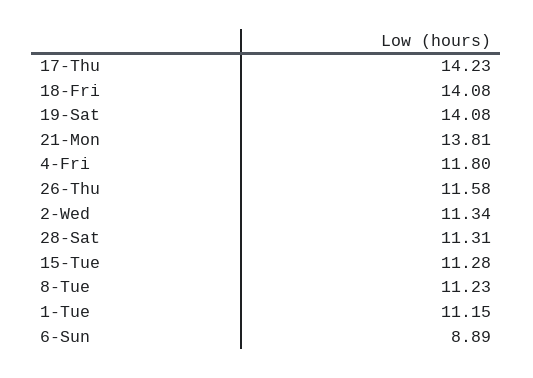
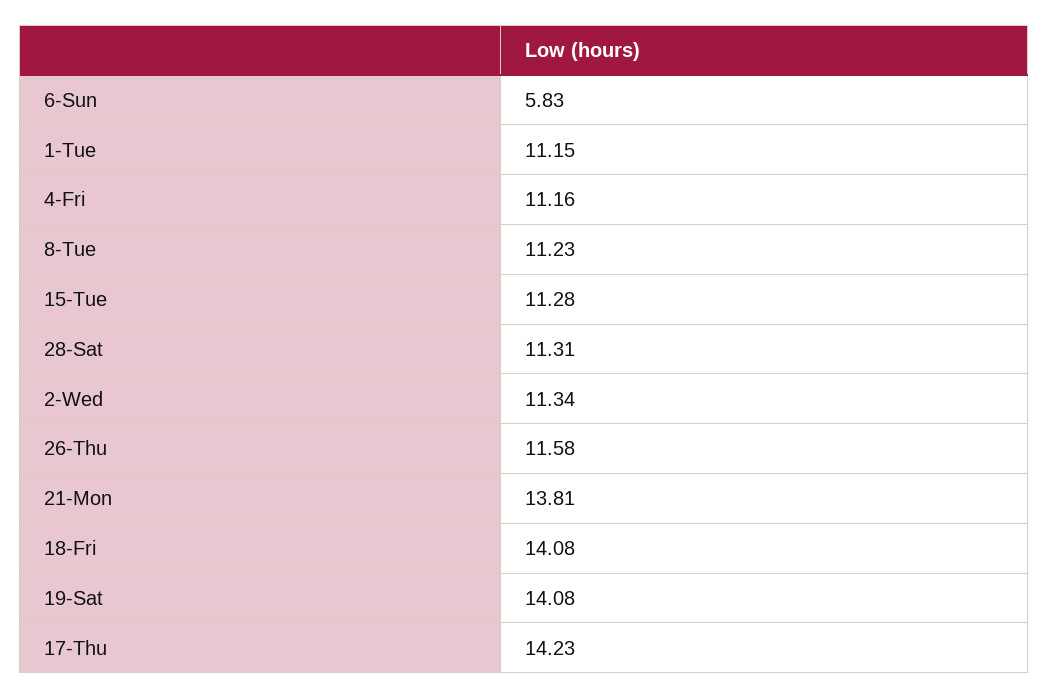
4-Fri: 11.8 -> 11.16
6-Sun: 8.89 -> 5.83

